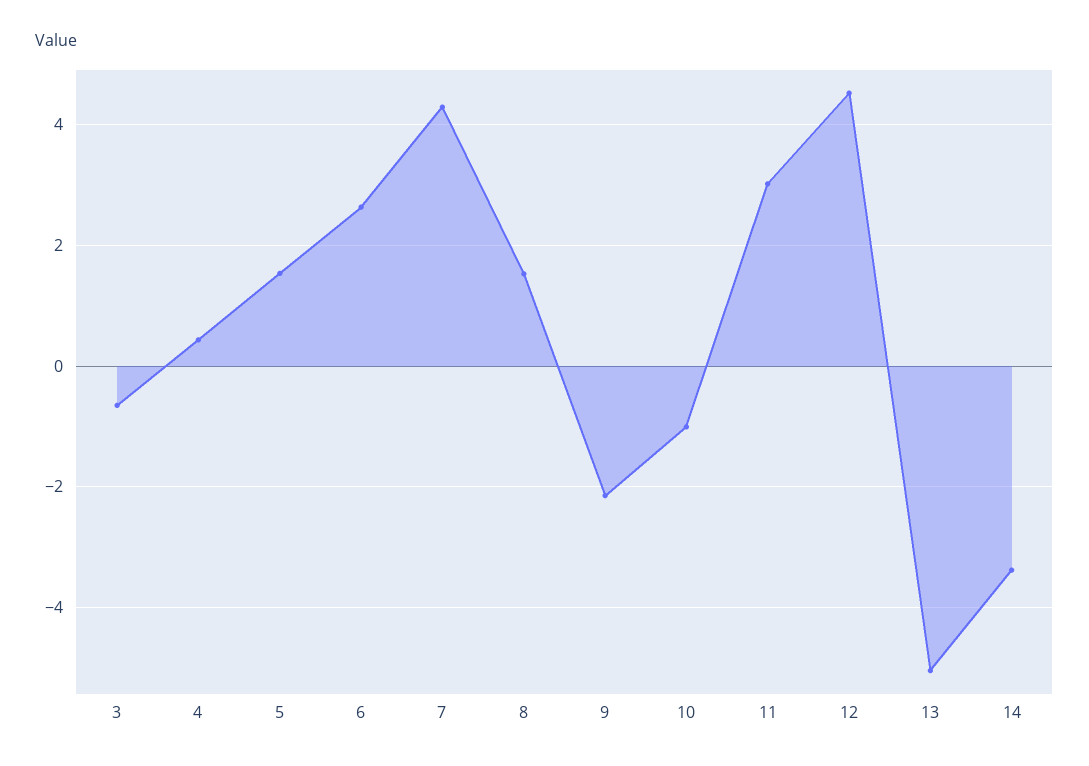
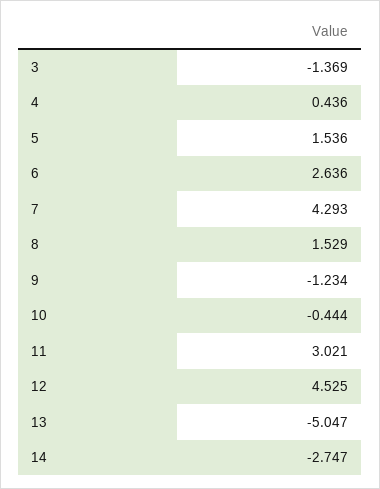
3: -0.6 -> -1.369
9: -2.2 -> -1.234
10: -1 -> -0.444
14: -3.4 -> -2.747

